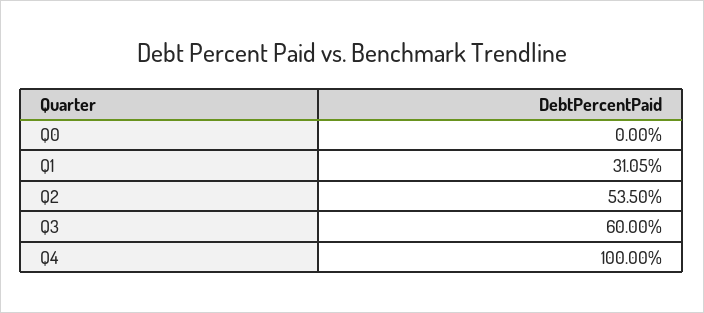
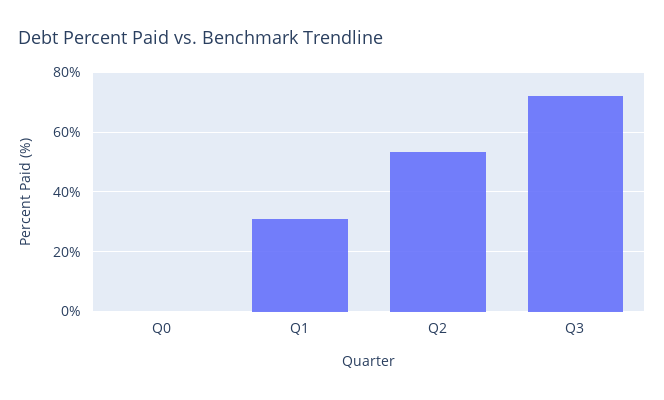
Q3: 60 -> 72.5
Q4: 100 -> none

